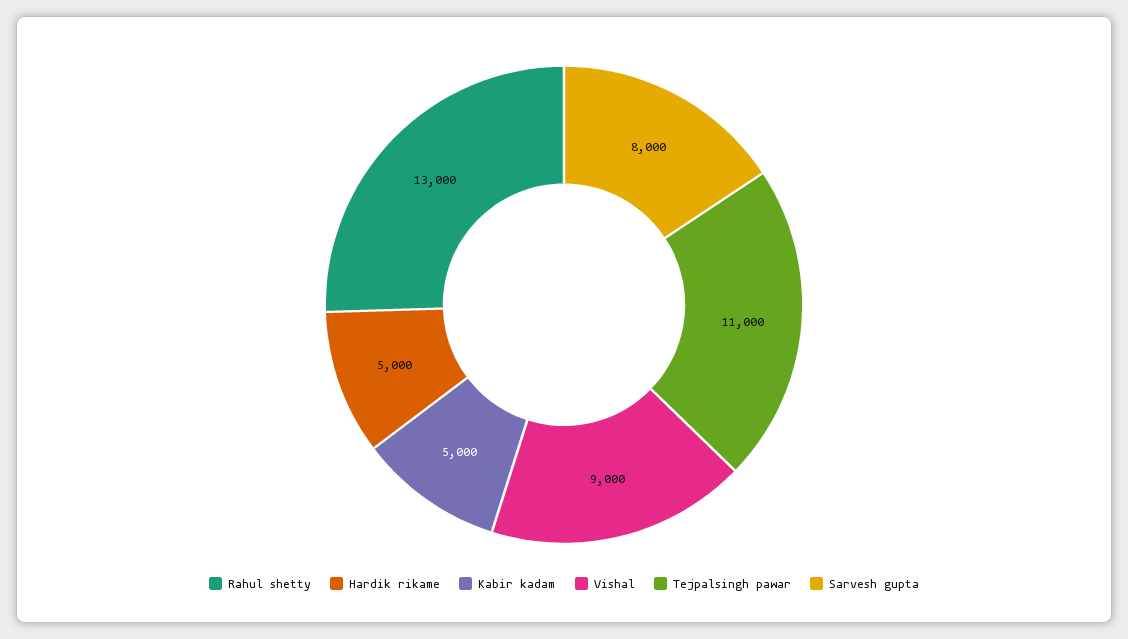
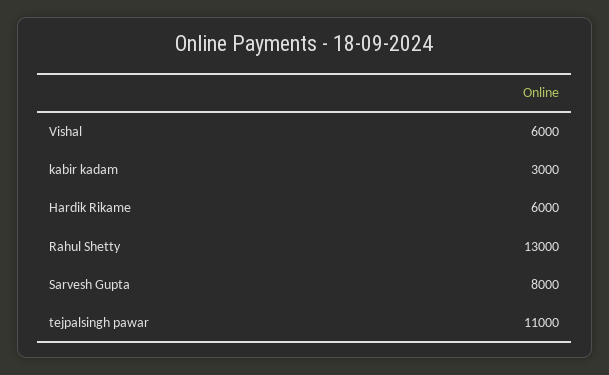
Hardik rikame: 5000 -> 6000
Kabir kadam: 5000 -> 3000
Vishal: 9000 -> 6000

